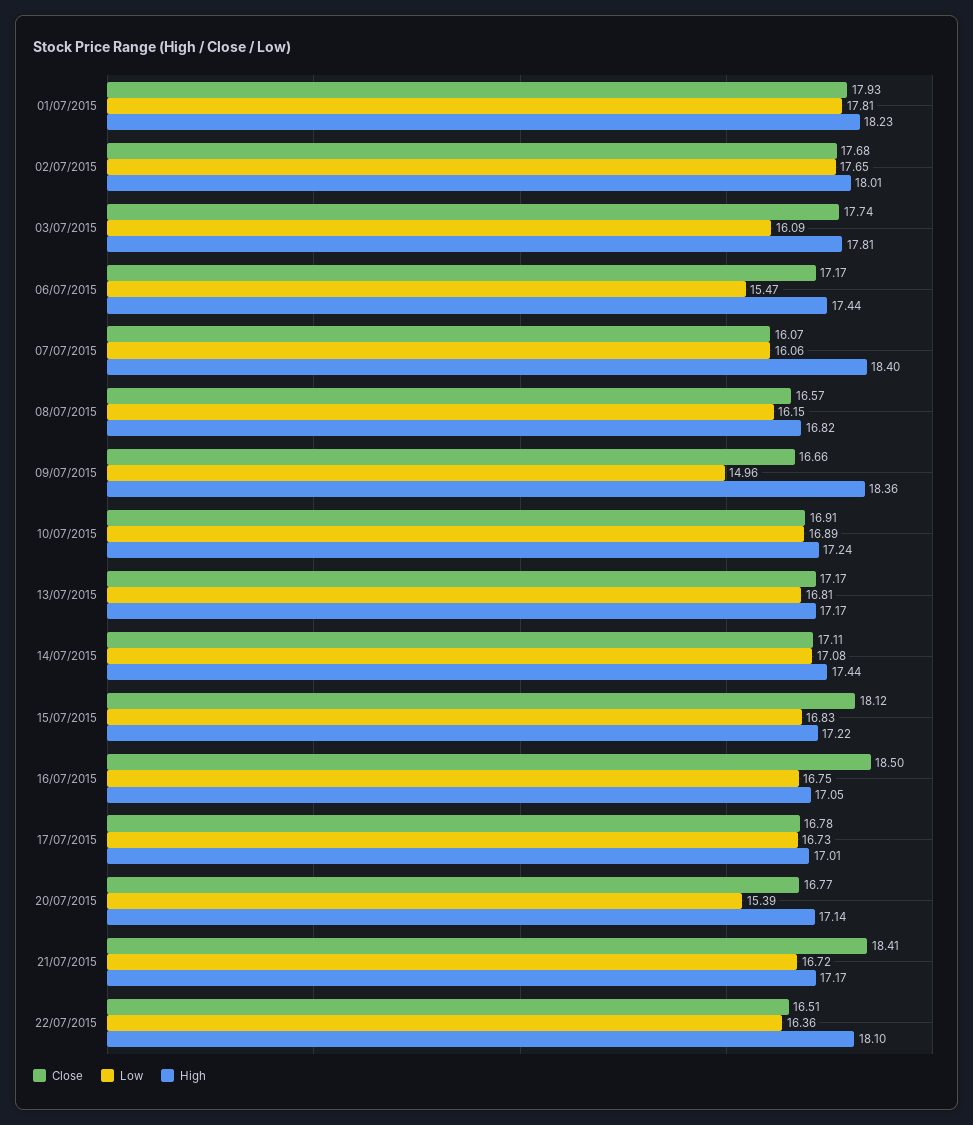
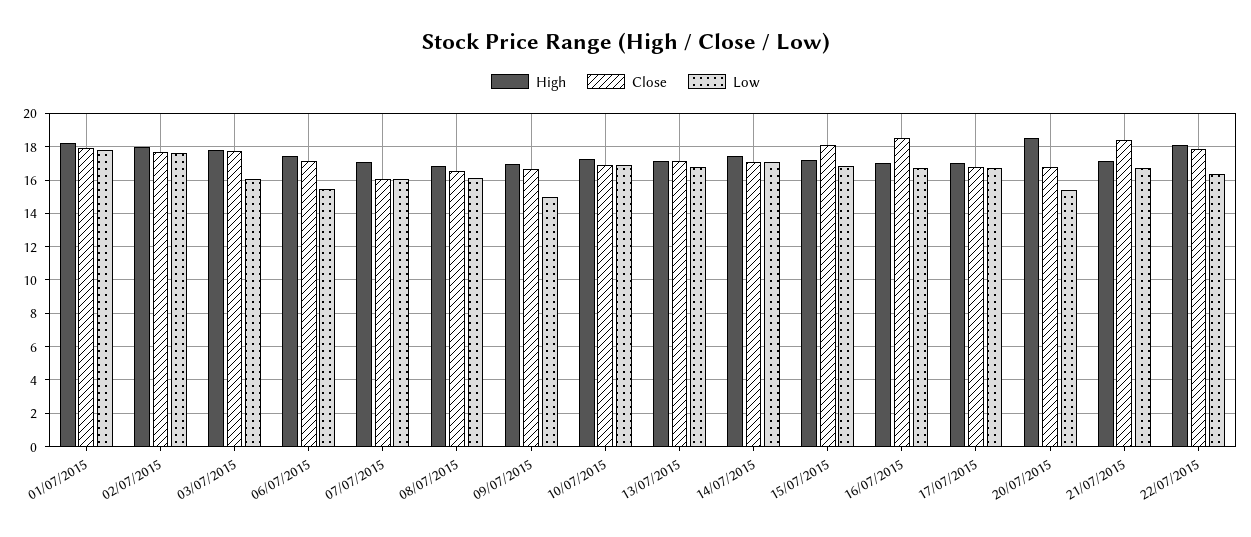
High, 07/07/2015: 18.4 -> 17
High, 09/07/2015: 18.36 -> 17
High, 20/07/2015: 17.14 -> 18.5
Close, 22/07/2015: 16.51 -> 18

